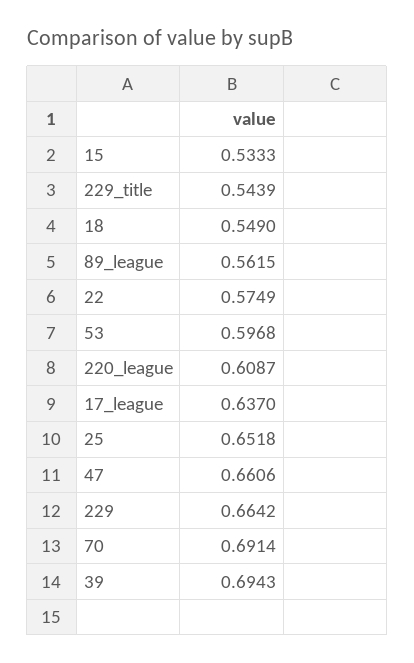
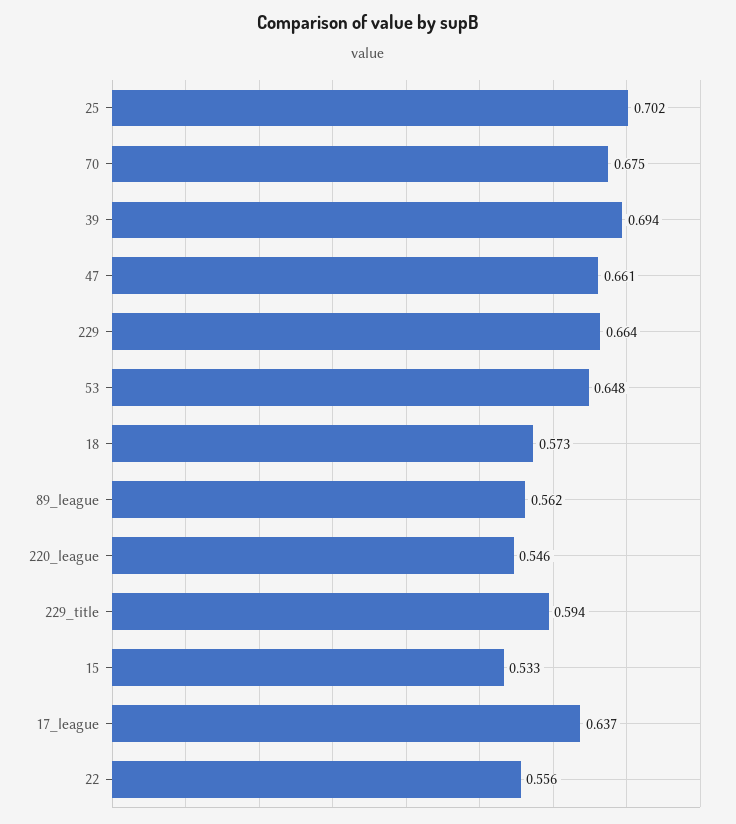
229_title: 0.5439 -> 0.594
18: 0.549 -> 0.573
22: 0.5749 -> 0.556
53: 0.5968 -> 0.648
220_league: 0.6087 -> 0.546
25: 0.6518 -> 0.702
70: 0.6914 -> 0.675

